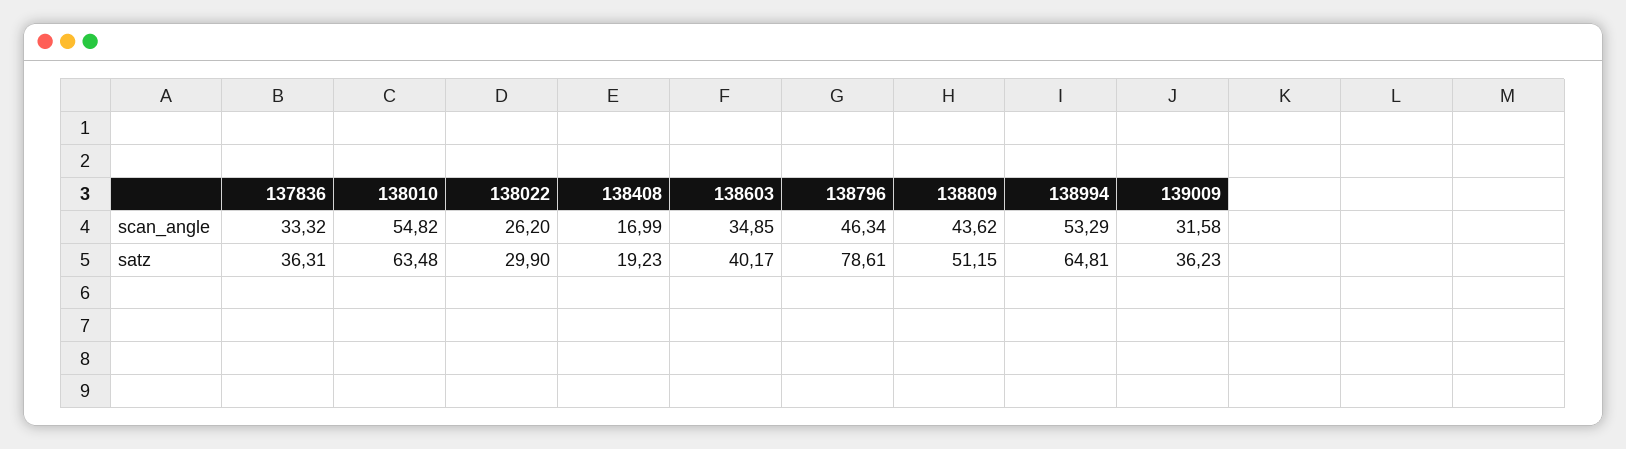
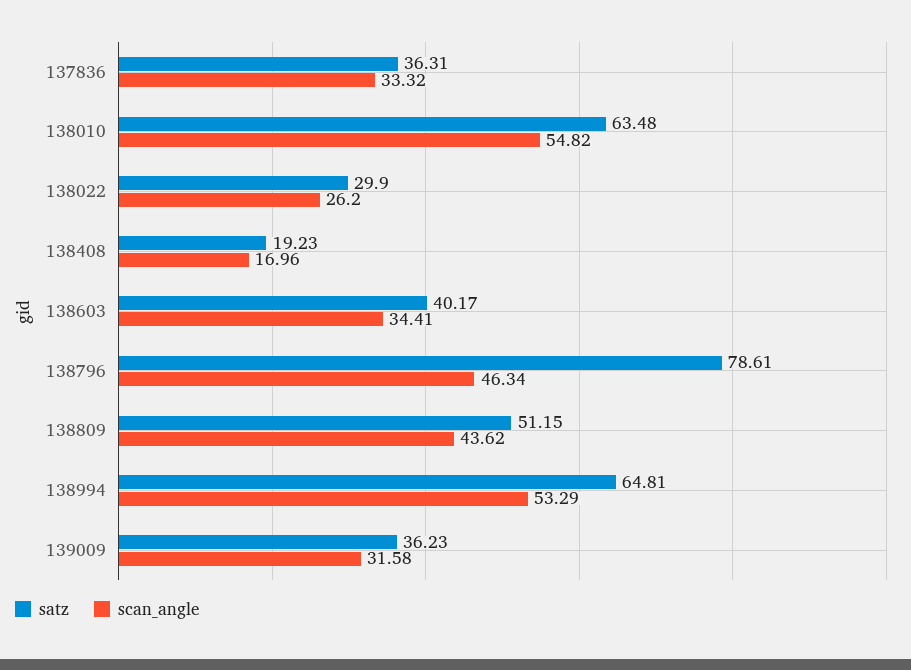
scan_angle, 138408: 16.99 -> 16.96
scan_angle, 138603: 34.85 -> 34.41

